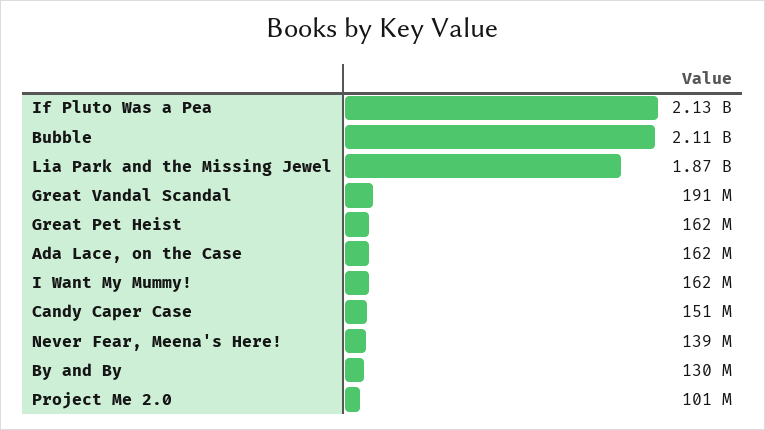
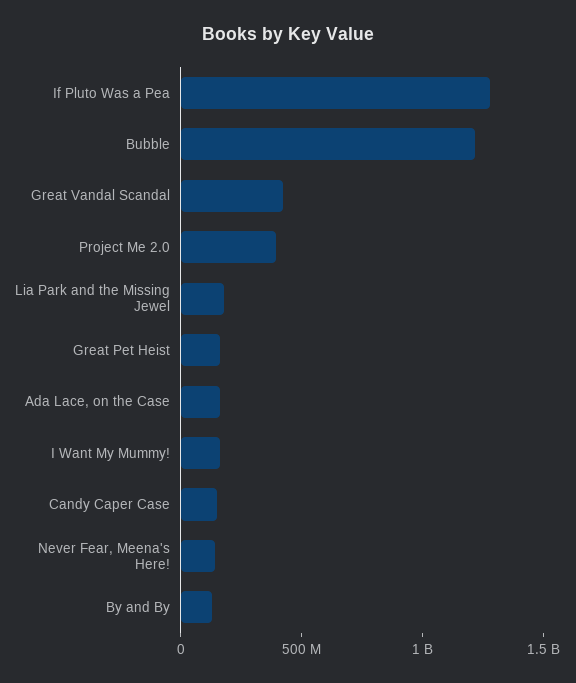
If Pluto Was a Pea: 2130000000 -> 1300000000
Bubble: 2110000000 -> 1200000000
Lia Park and the Missing Jewel: 1870000000 -> 200000000
Great Vandal Scandal: 191000000 -> 400000000
Project Me 2.0: 101000000 -> 400000000

